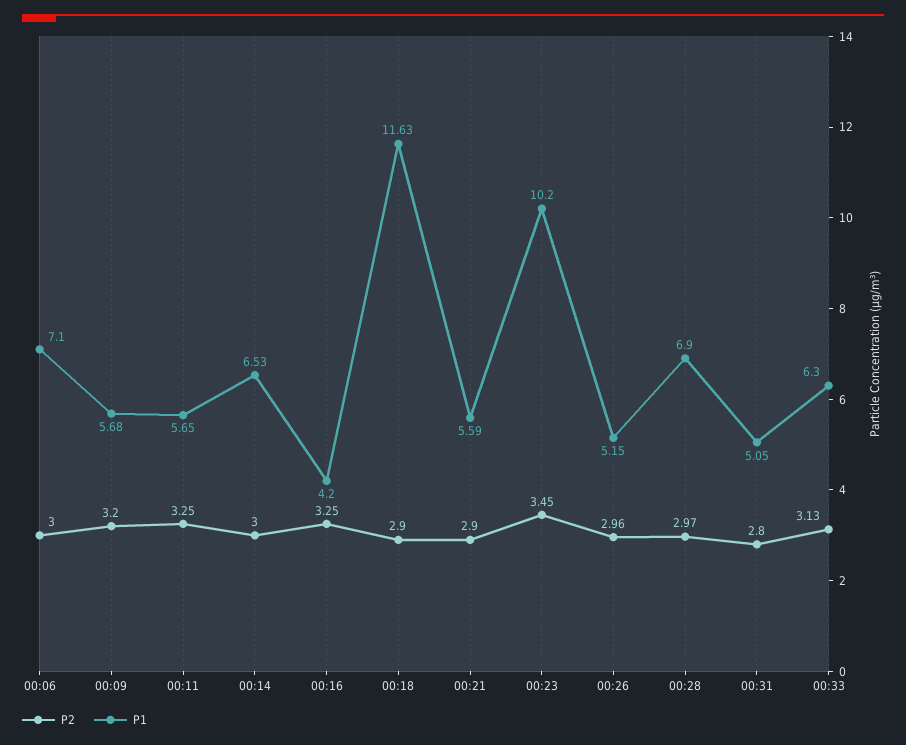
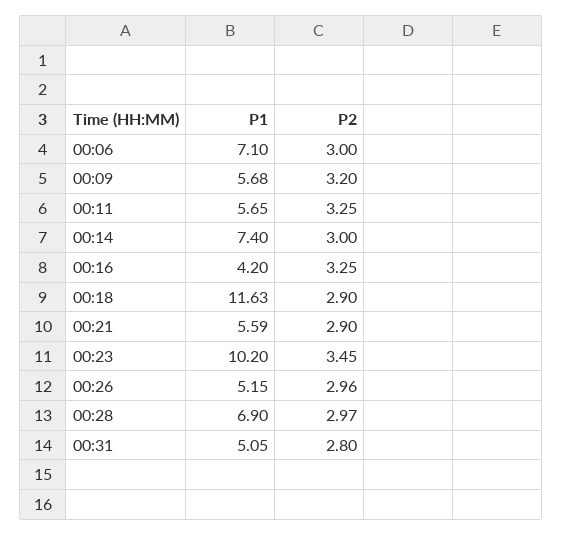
P1, 00:14: 6.53 -> 7.4
P2, 00:33: 3.13 -> none
P1, 00:33: 6.3 -> none

